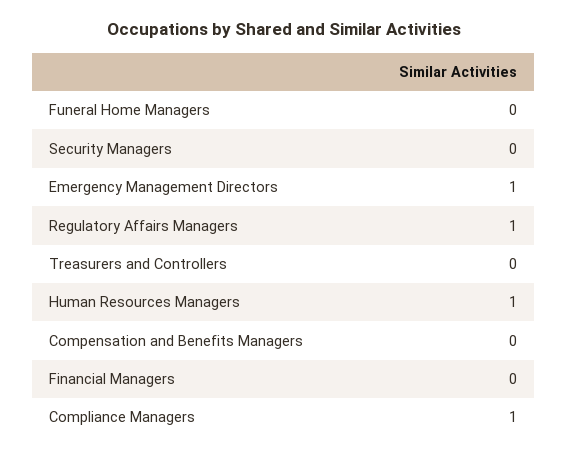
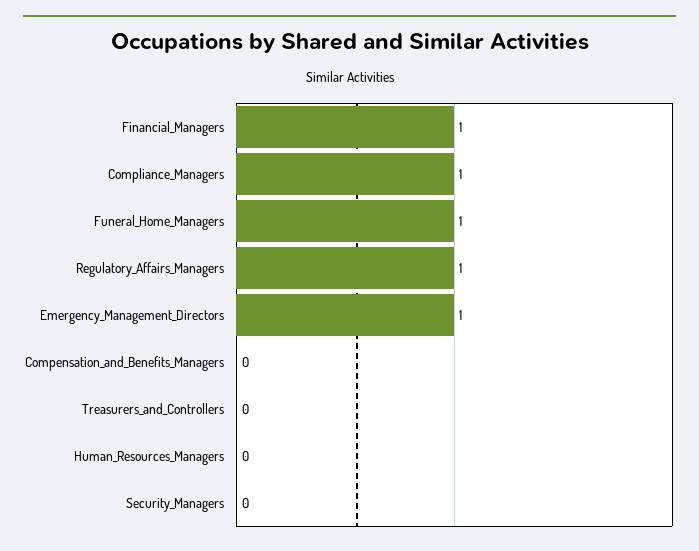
Funeral Home Managers: 0 -> 1
Human Resources Managers: 1 -> 0
Financial Managers: 0 -> 1

